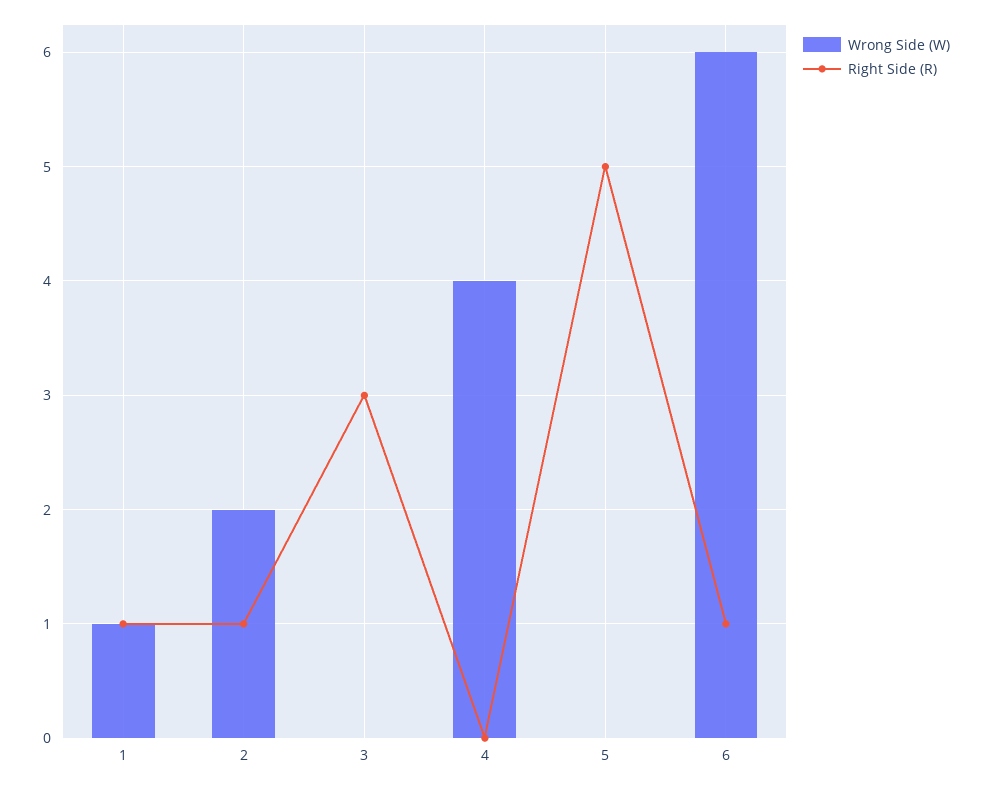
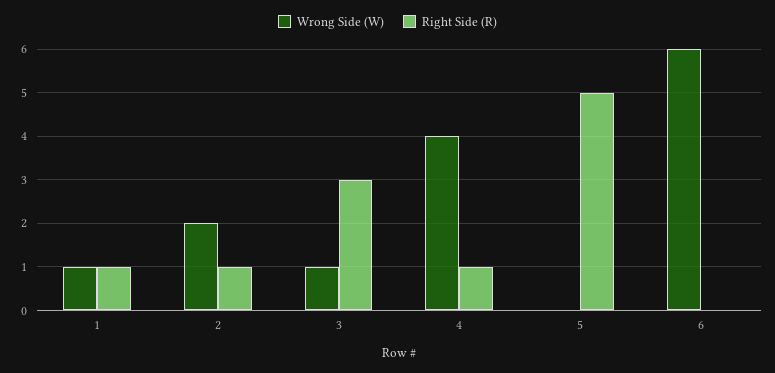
Wrong Side (W), 3: 0 -> 1
Right Side (R), 4: 0 -> 1
Right Side (R), 6: 1 -> 0

